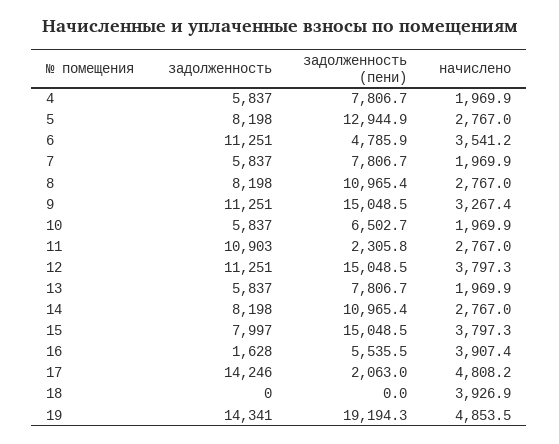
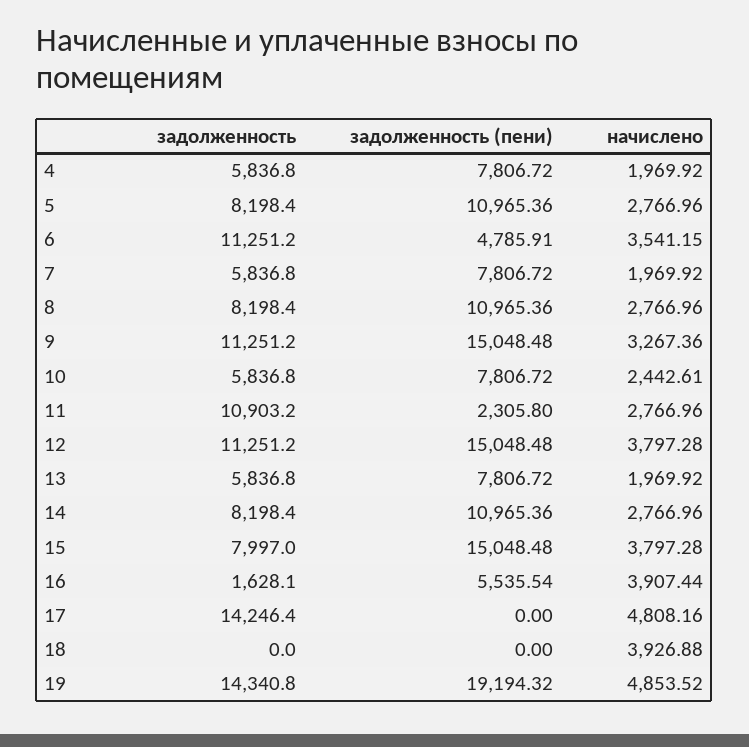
задолженность (пени), 5: 12944.9 -> 10965.36
задолженность (пени), 10: 6502.7 -> 7806.72
начислено, 10: 1969.9 -> 2442.61
задолженность (пени), 17: 2063 -> 0

